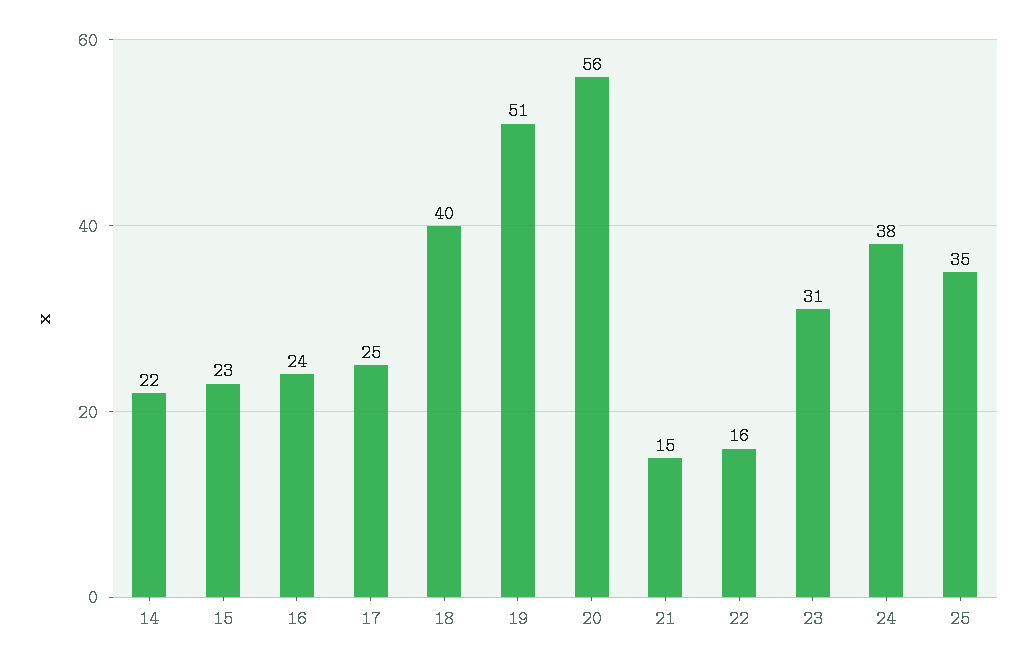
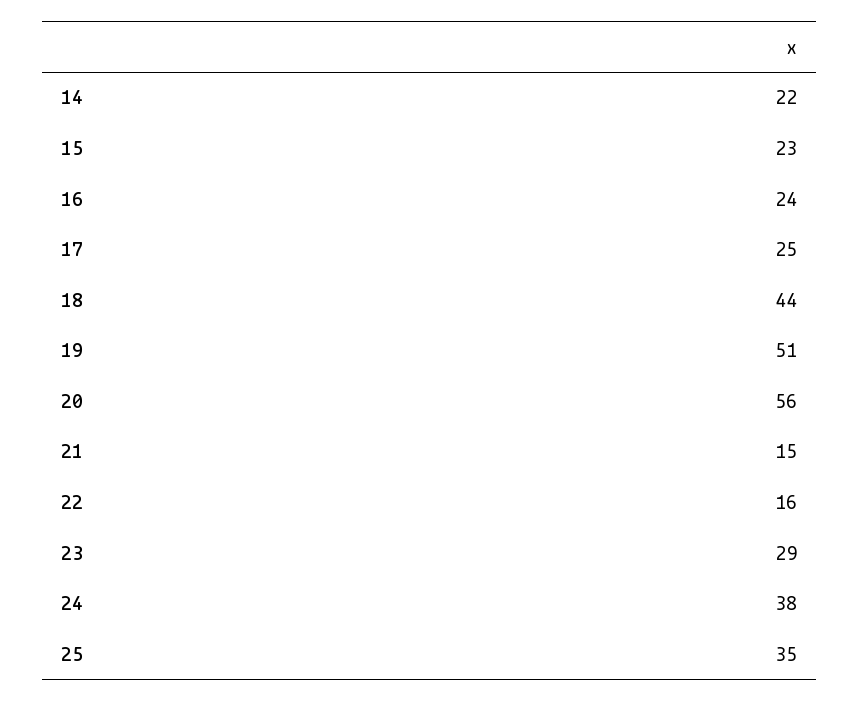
18: 40 -> 44
23: 31 -> 29

